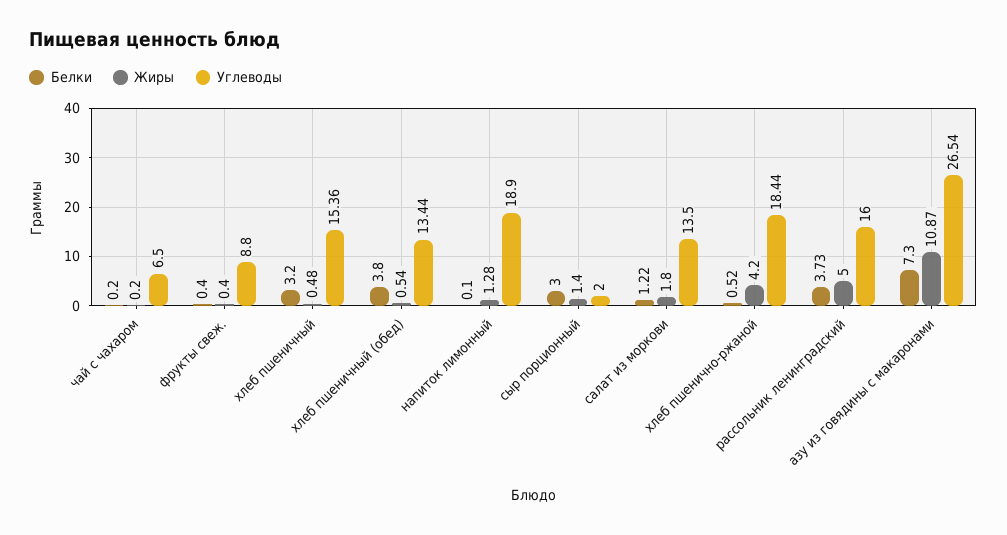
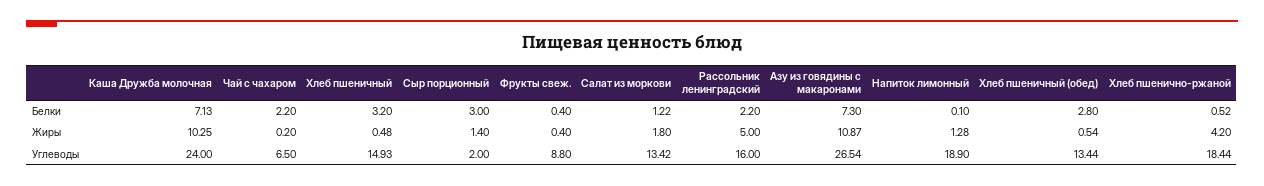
Белки, чай с чахаром: 0.2 -> 2.2
Углеводы, хлеб пшеничный: 15.36 -> 14.93
Белки, хлеб пшеничный (обед): 3.8 -> 2.8
Углеводы, салат из моркови: 13.5 -> 13.42
Белки, рассольник ленинградский: 3.73 -> 2.2
Белки, Каша Дружба молочная: none -> 7.13
Жиры, Каша Дружба молочная: none -> 10.25
Углеводы, Каша Дружба молочная: none -> 24

